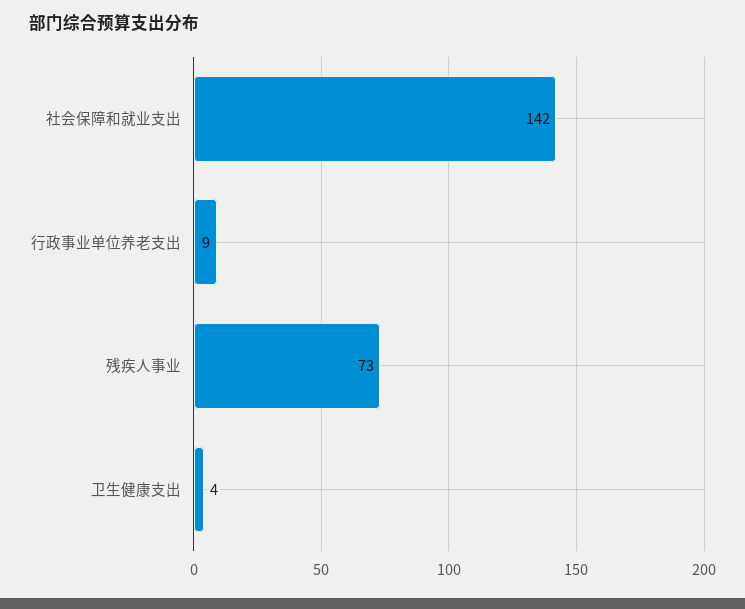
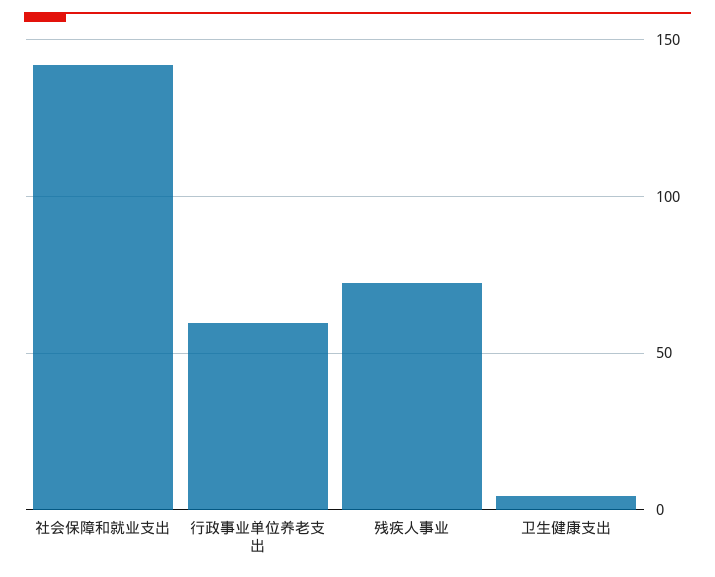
行政事业单位养老支出: 9 -> 60

